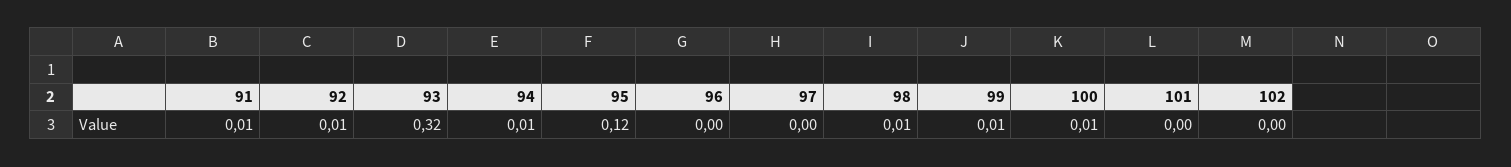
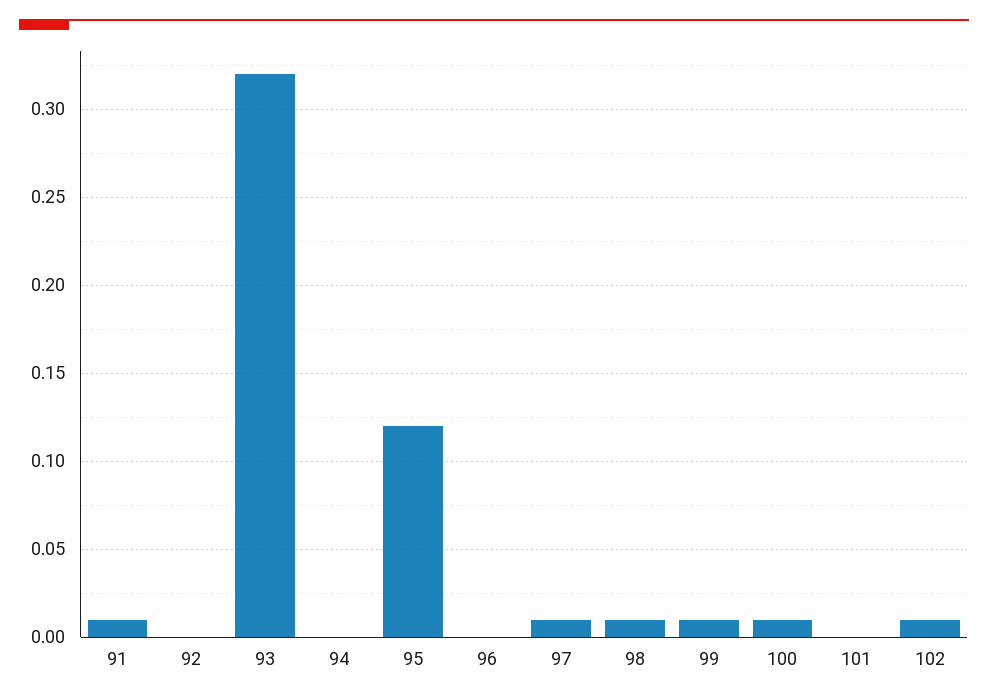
92: 0.01 -> 0
94: 0.01 -> 0
97: 0 -> 0.01
102: 0 -> 0.01

